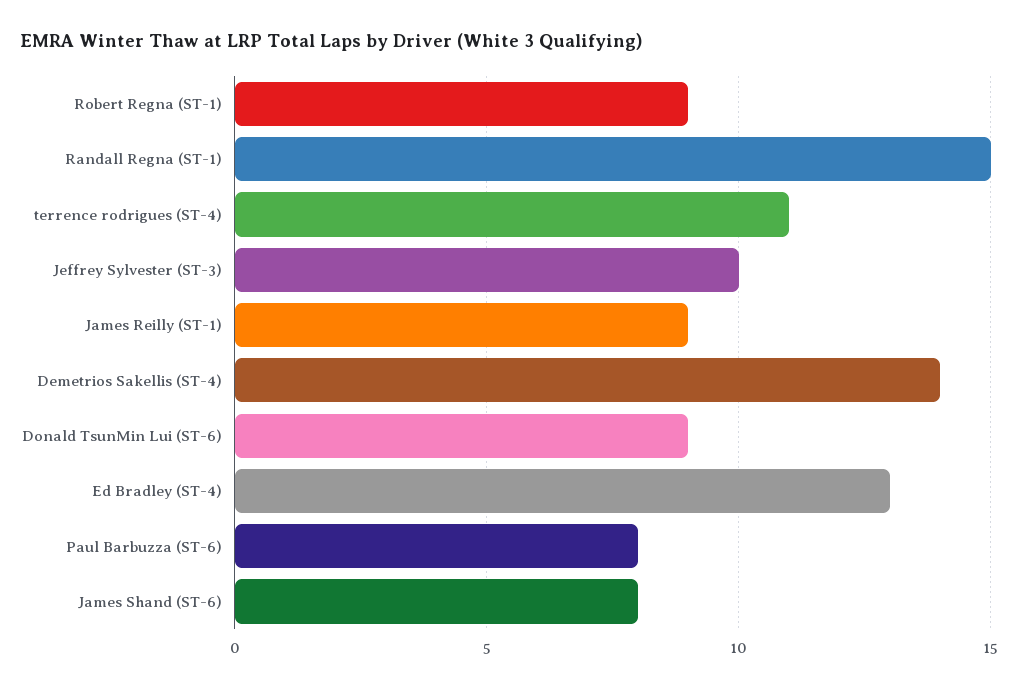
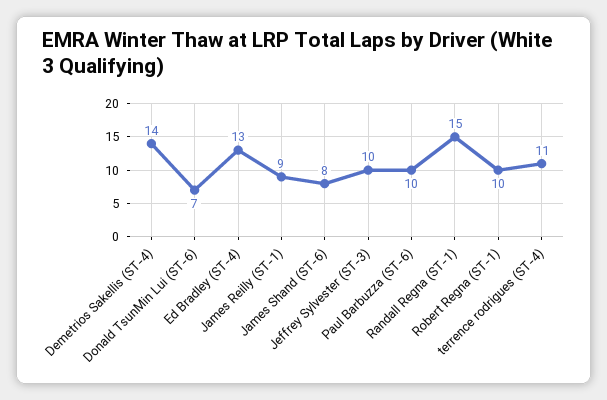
Robert Regna (ST-1): 9 -> 10
Donald TsunMin Lui (ST-6): 9 -> 7
Paul Barbuzza (ST-6): 8 -> 10

